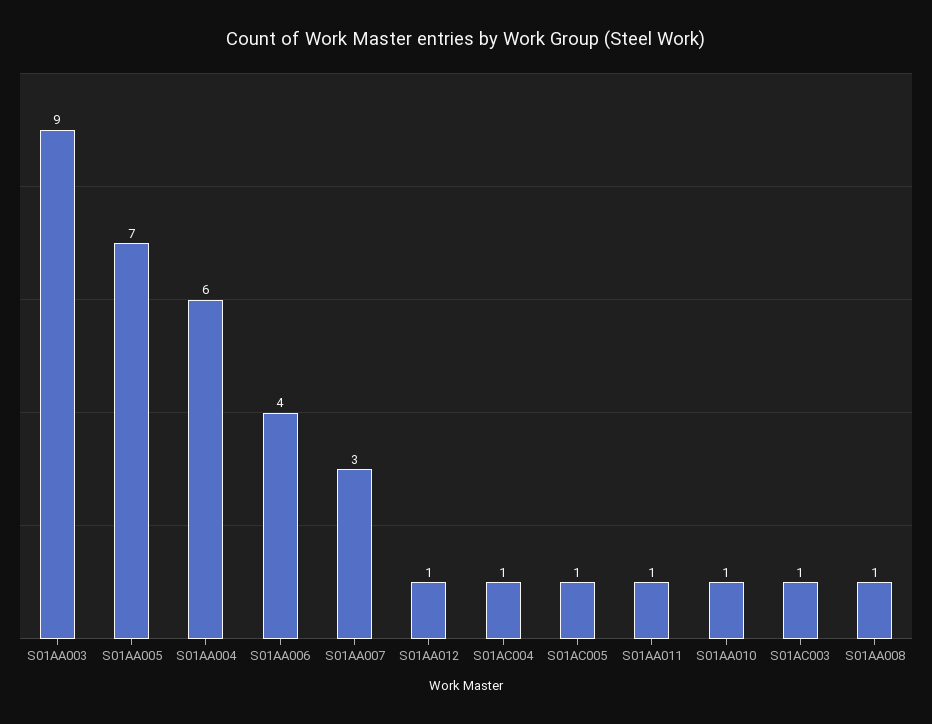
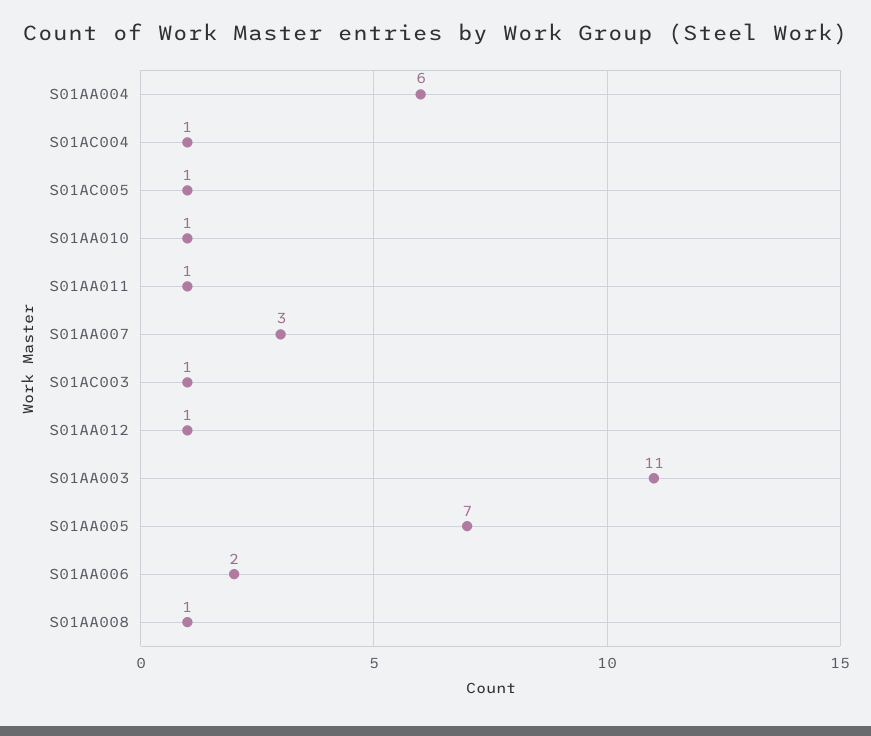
S01AA003: 9 -> 11
S01AA006: 4 -> 2

